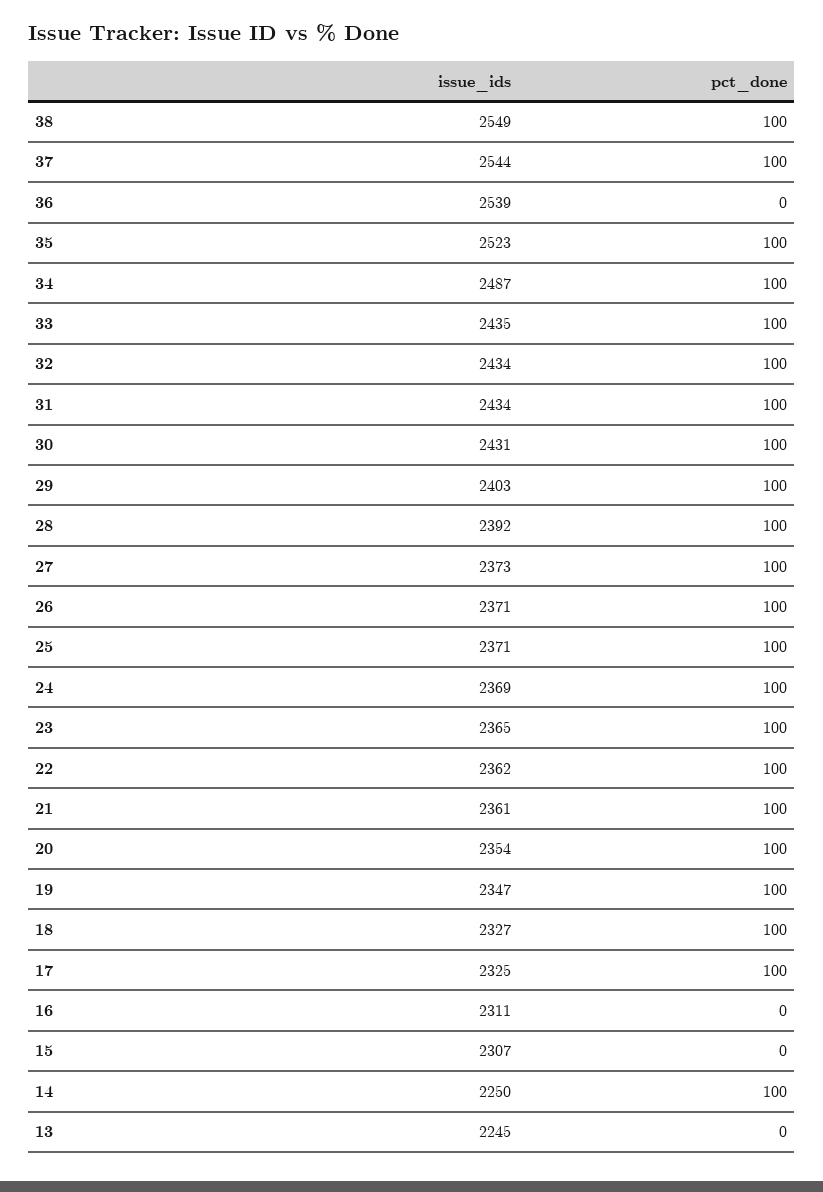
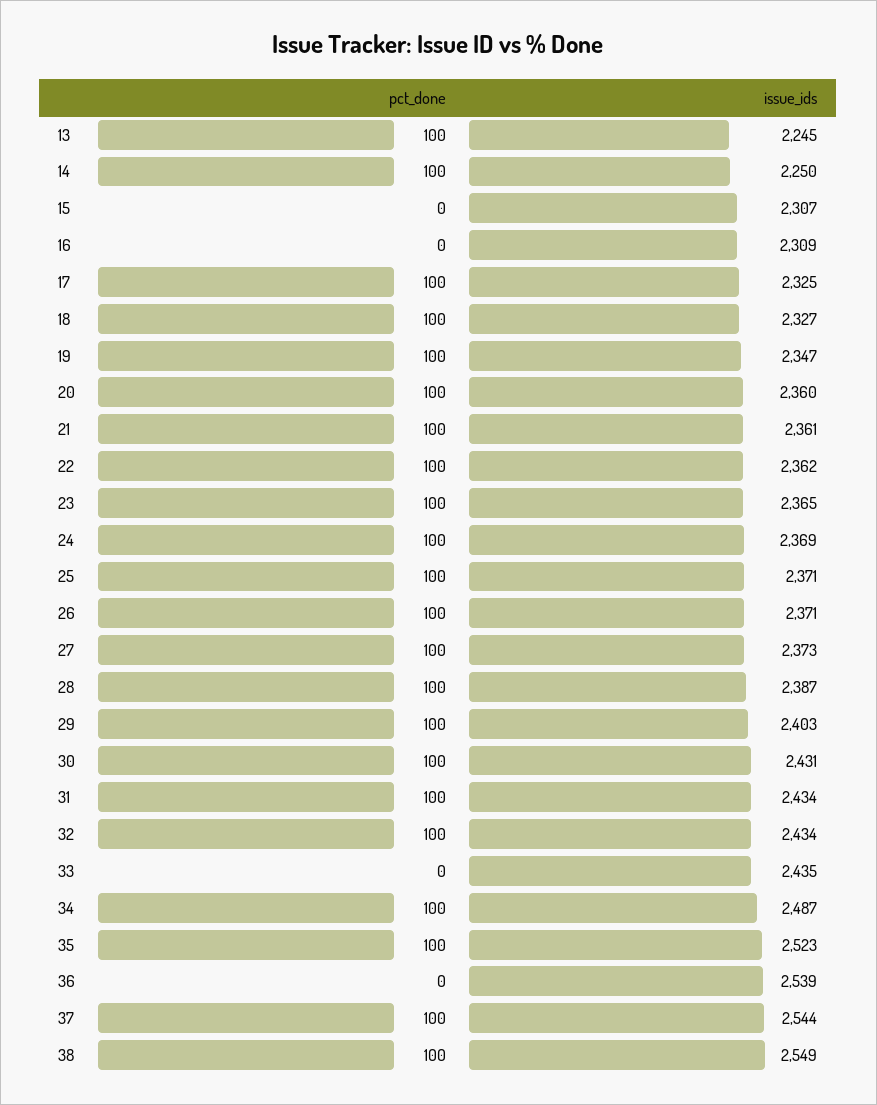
pct_done, 33: 100 -> 0
issue_ids, 28: 2392 -> 2387
issue_ids, 20: 2354 -> 2360
issue_ids, 16: 2311 -> 2309
pct_done, 13: 0 -> 100

